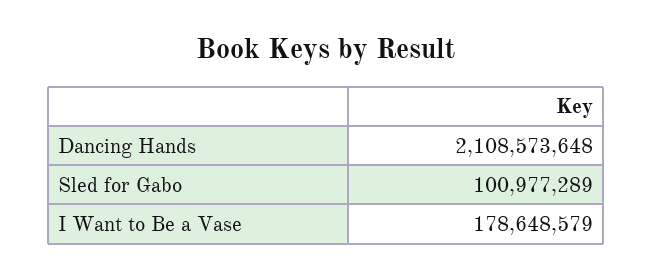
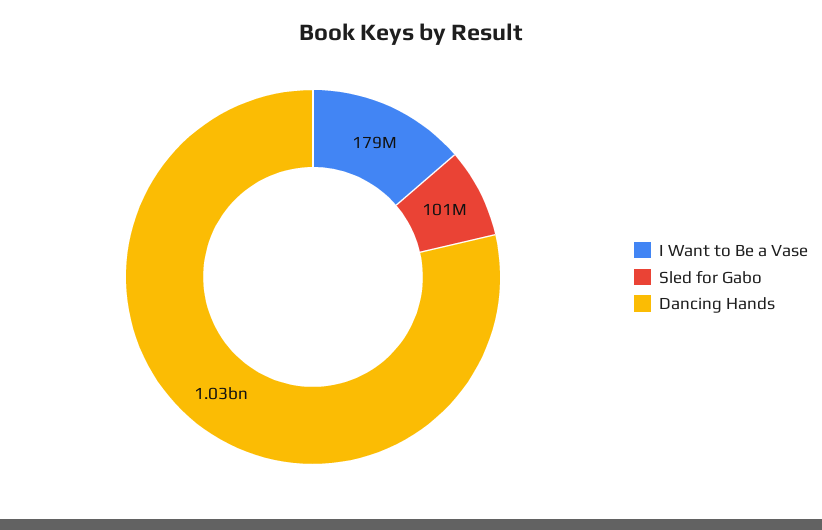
Dancing Hands: 2108573648 -> 1030000000

